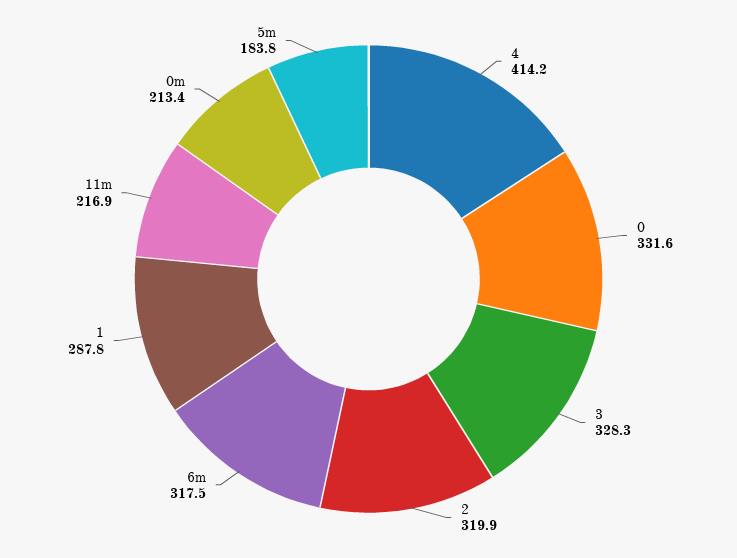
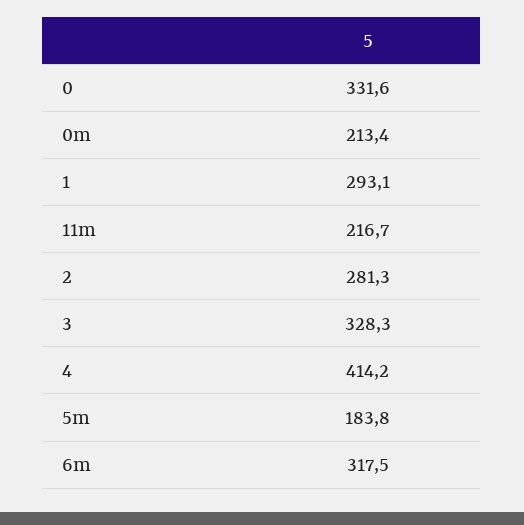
2: 319.9 -> 281.3
1: 287.8 -> 293.1
11m: 216.9 -> 216.7

